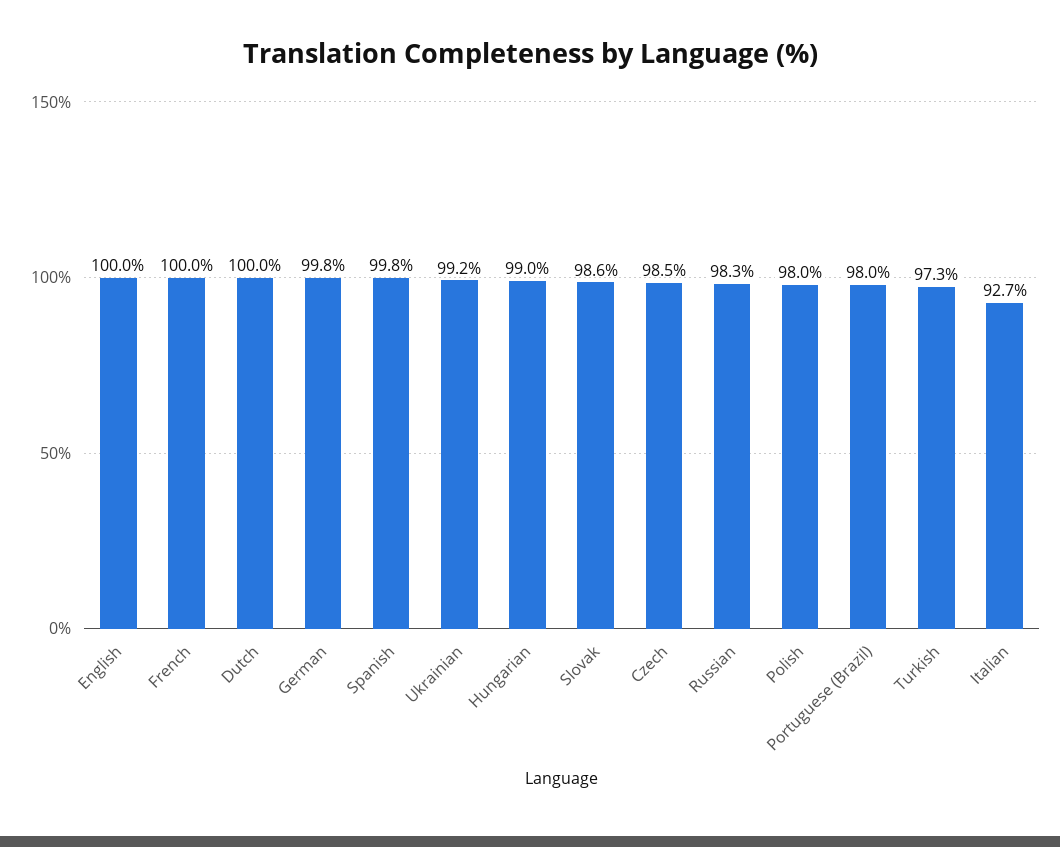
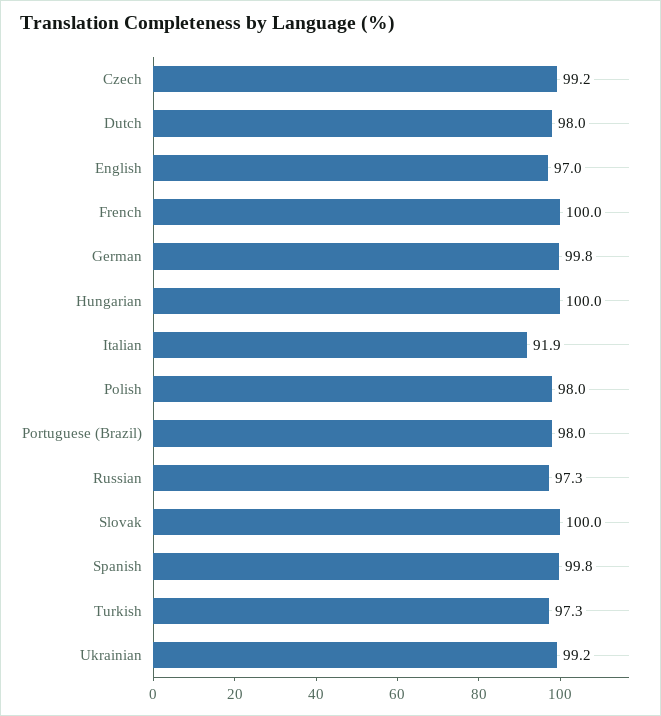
English: 100 -> 97
Dutch: 100 -> 98
Hungarian: 99 -> 100
Slovak: 98.6 -> 100
Czech: 98.5 -> 99.2
Russian: 98.3 -> 97.3
Italian: 92.7 -> 91.9

